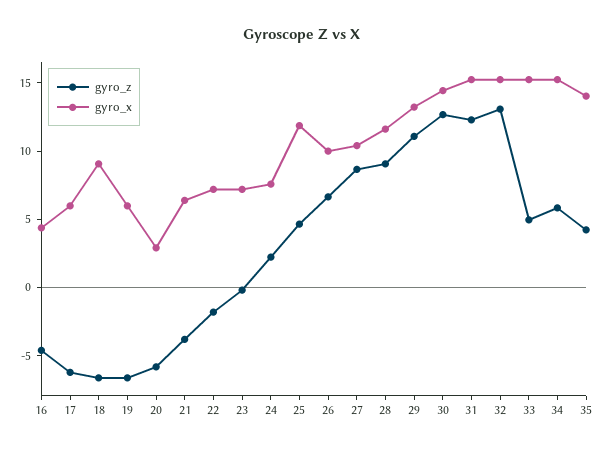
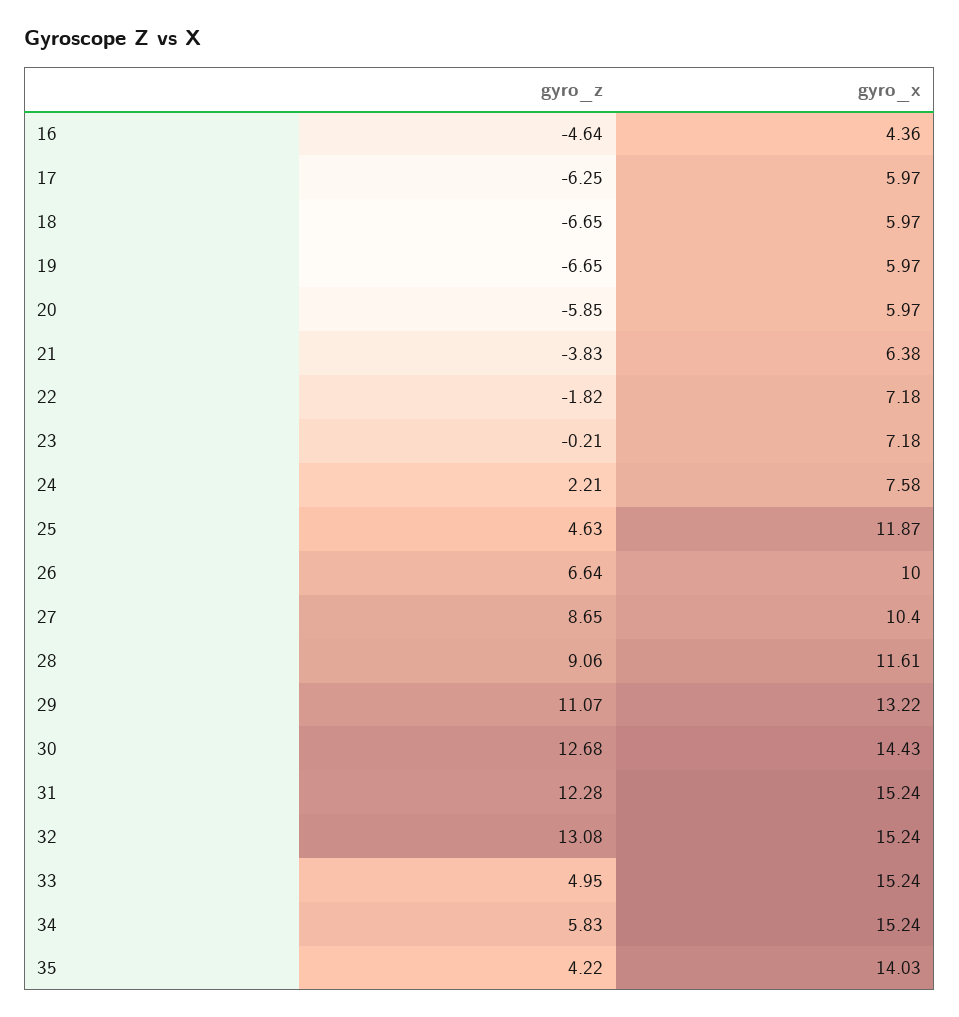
gyro_x, 18: 9 -> 5.97
gyro_x, 20: 3 -> 5.97

